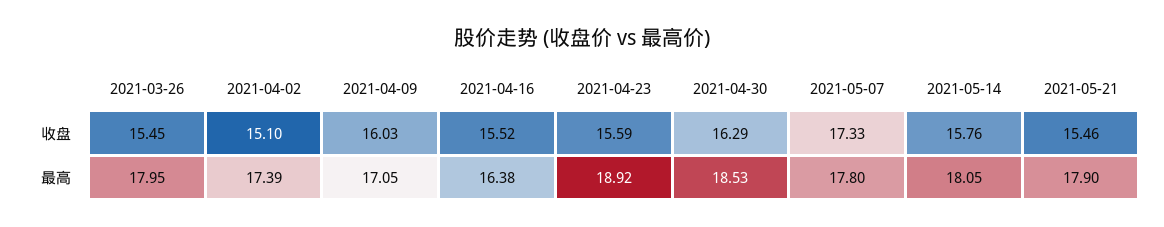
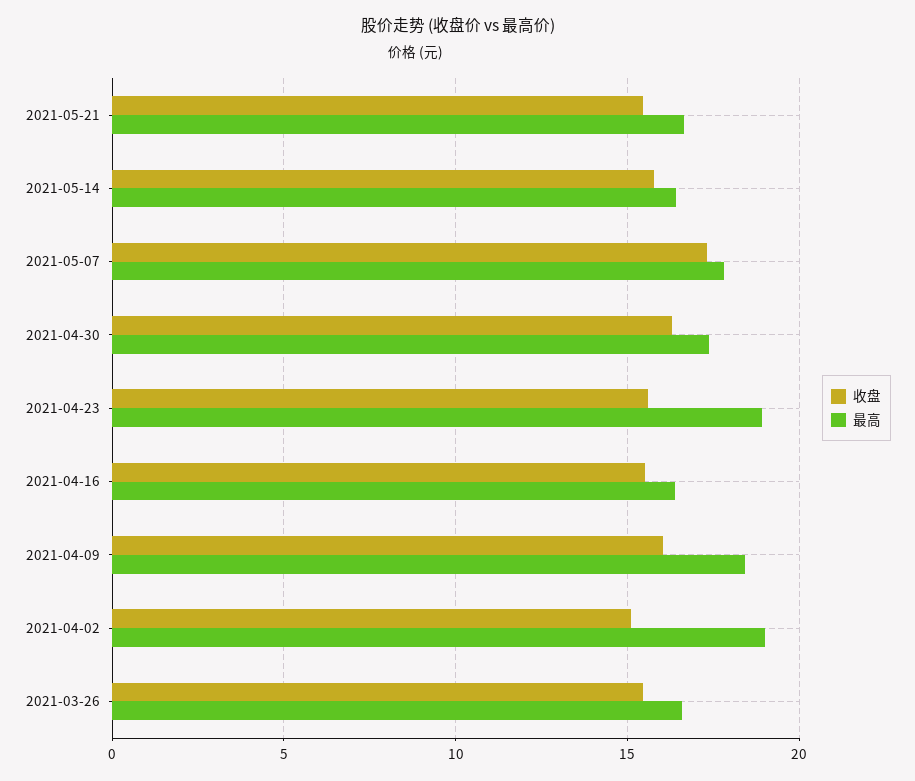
最高, 2021-03-26: 17.95 -> 16.5
最高, 2021-04-02: 17.39 -> 19
最高, 2021-04-09: 17.05 -> 18.5
最高, 2021-04-30: 18.53 -> 17.5
最高, 2021-05-14: 18.05 -> 16.5
最高, 2021-05-21: 17.9 -> 16.5

